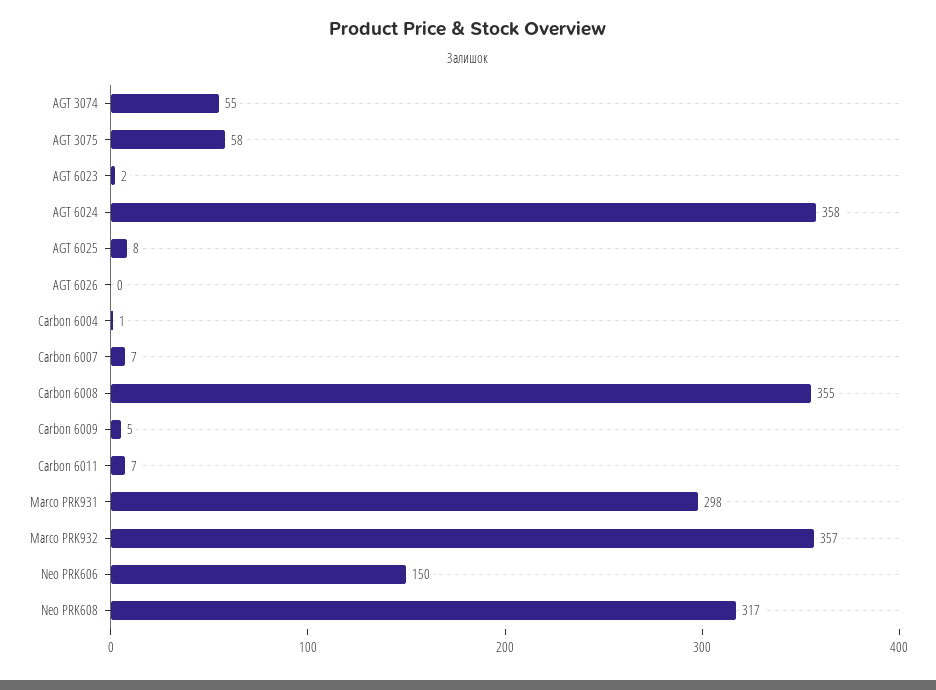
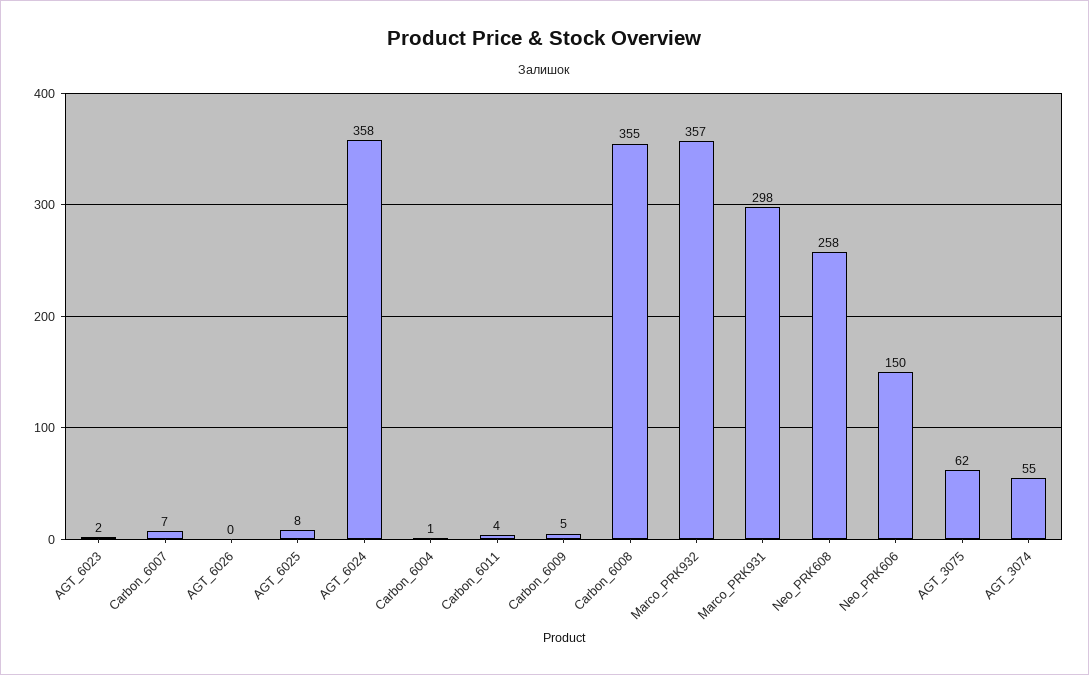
AGT 3075: 58 -> 62
Carbon 6011: 7 -> 4
Neo PRK608: 317 -> 258

